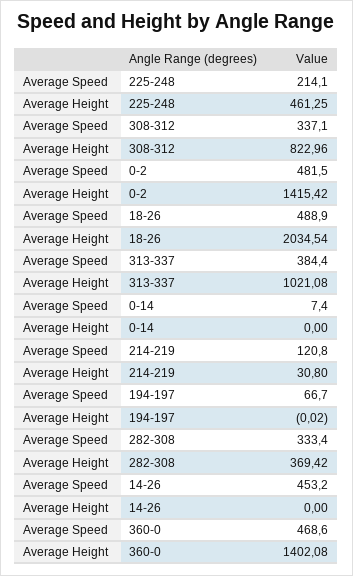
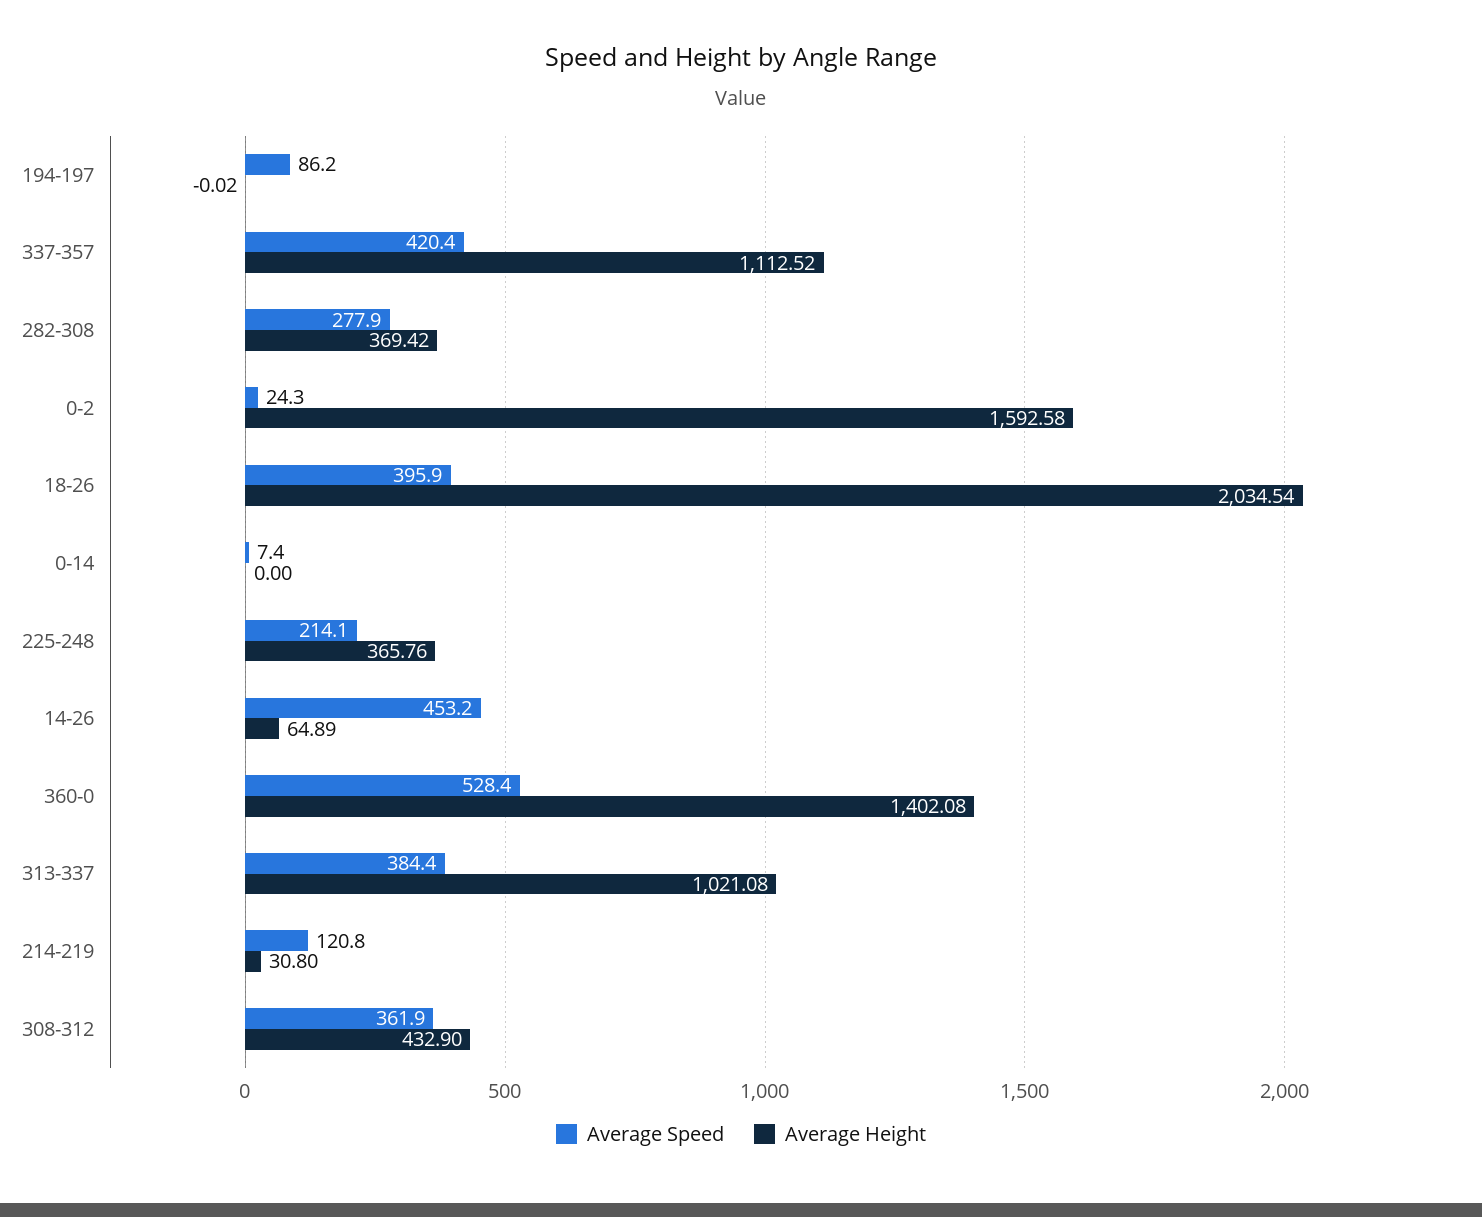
Average Height, 225-248: 461.25 -> 365.76
Average Speed, 308-312: 337.1 -> 361.9
Average Height, 308-312: 822.96 -> 432.9
Average Speed, 0-2: 481.5 -> 24.3
Average Height, 0-2: 1415.42 -> 1592.58
Average Speed, 18-26: 488.9 -> 395.9
Average Speed, 194-197: 66.7 -> 86.2
Average Speed, 282-308: 333.4 -> 277.9
Average Height, 14-26: 0 -> 64.89
Average Speed, 360-0: 468.6 -> 528.4
Average Speed, 337-357: none -> 420.4
Average Height, 337-357: none -> 1112.52

